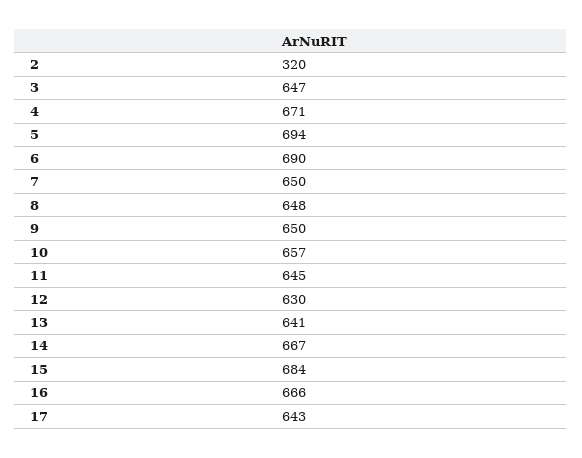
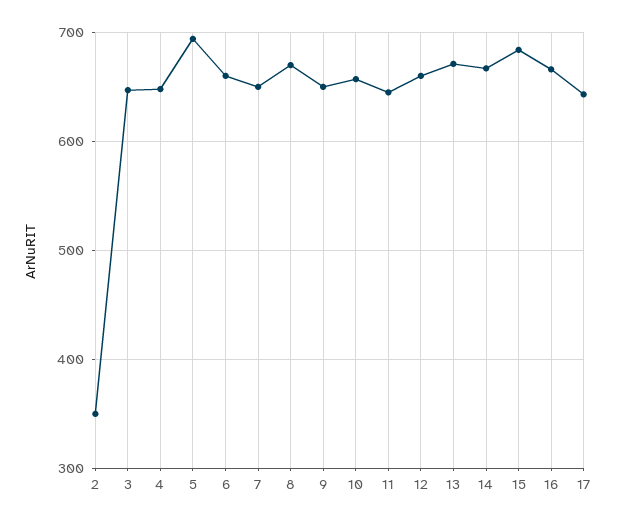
2: 320 -> 350
4: 671 -> 650
6: 690 -> 660
8: 648 -> 670
12: 630 -> 660
13: 641 -> 670

